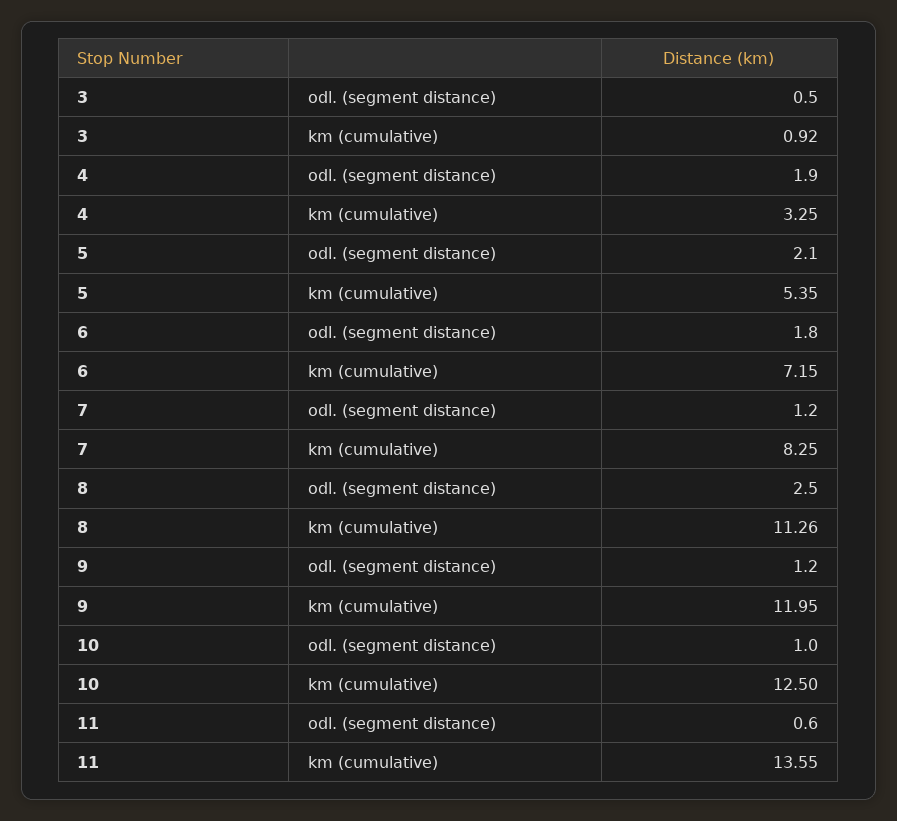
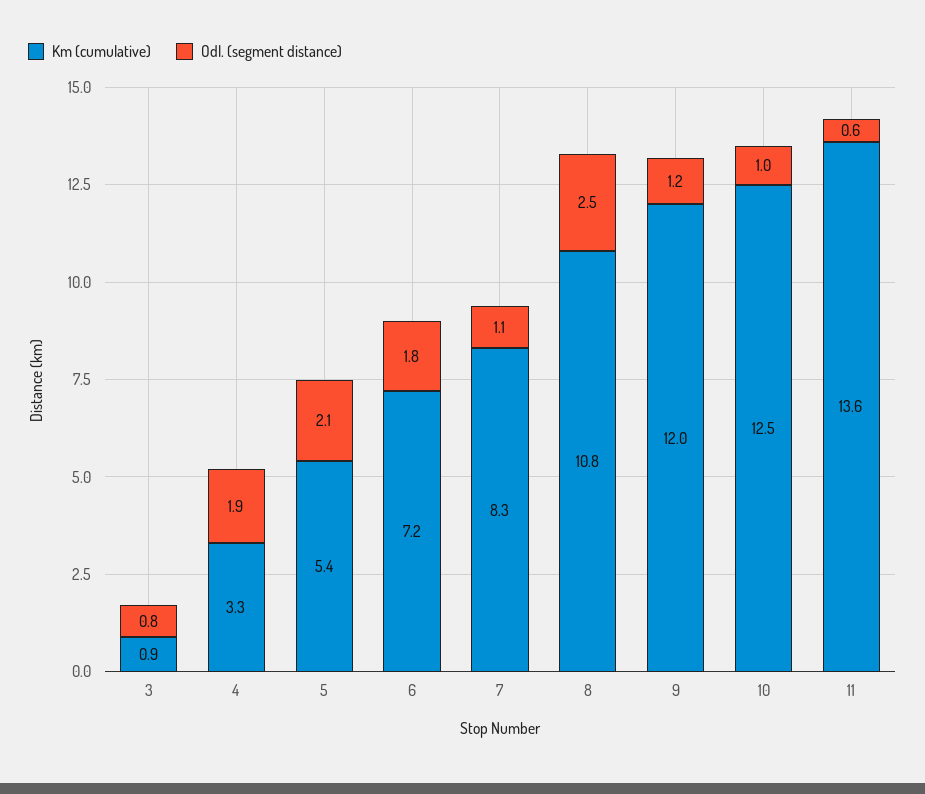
odl. (segment distance), 3: 0.5 -> 0.8
odl. (segment distance), 7: 1.2 -> 1.1
km (cumulative), 8: 11.26 -> 10.8

